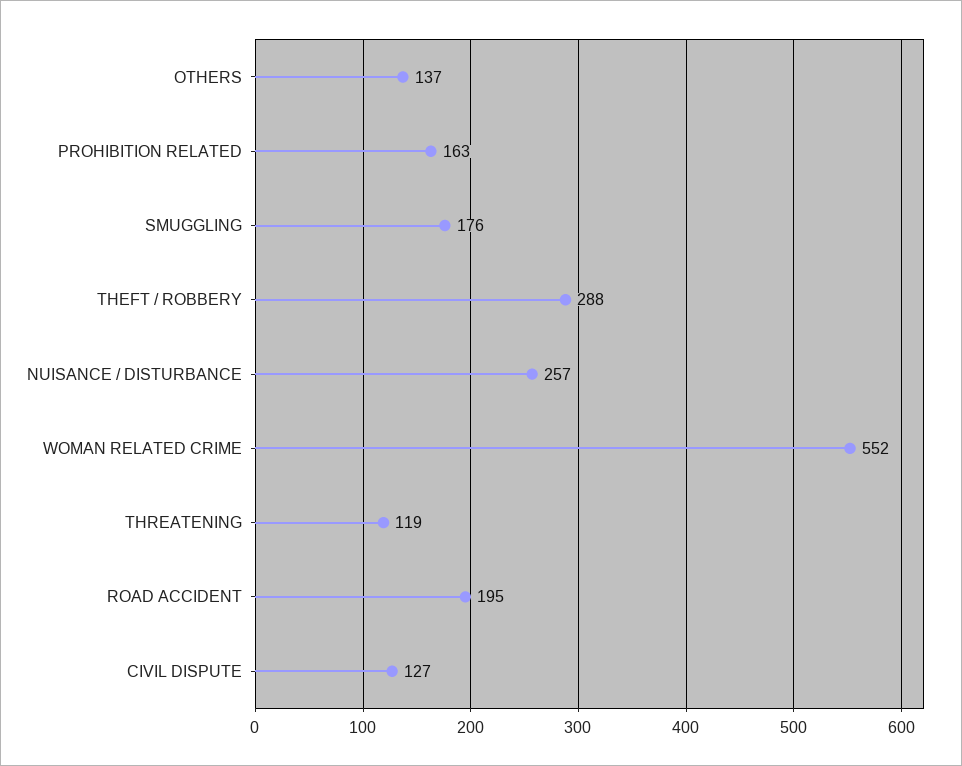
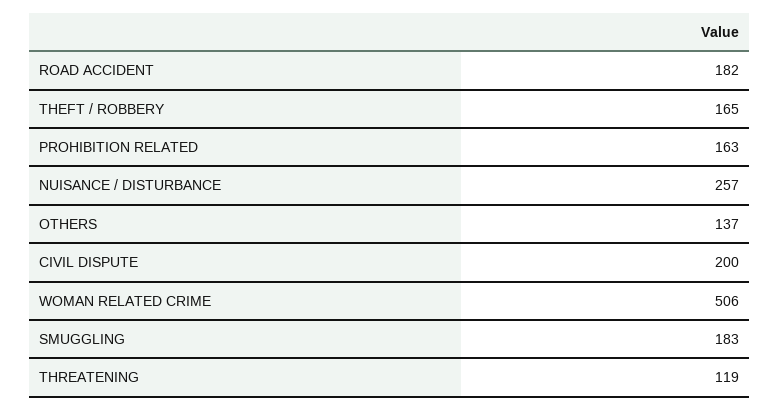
SMUGGLING: 176 -> 183
THEFT / ROBBERY: 288 -> 165
WOMAN RELATED CRIME: 552 -> 506
ROAD ACCIDENT: 195 -> 182
CIVIL DISPUTE: 127 -> 200

